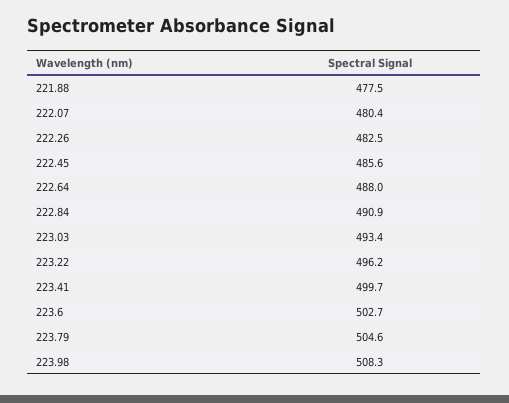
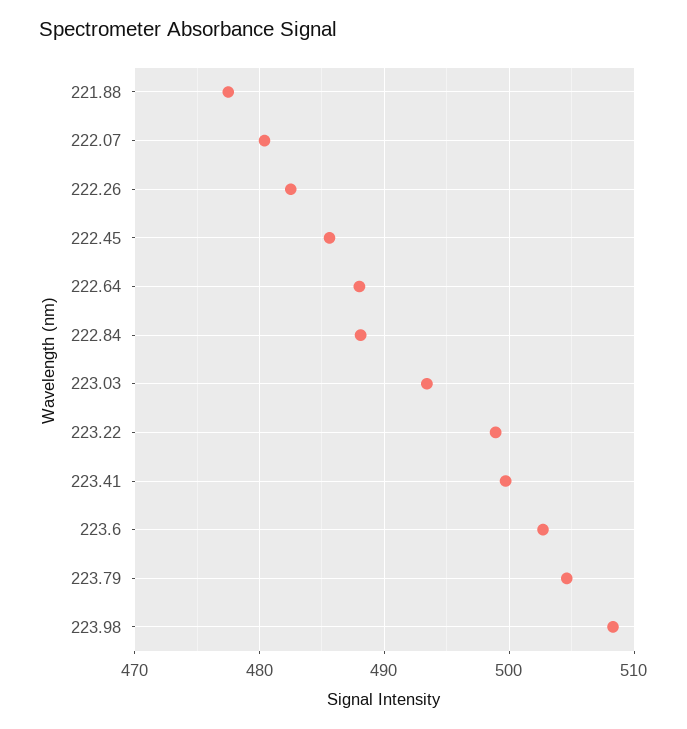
222.84: 490.9 -> 488
223.22: 496.2 -> 499

